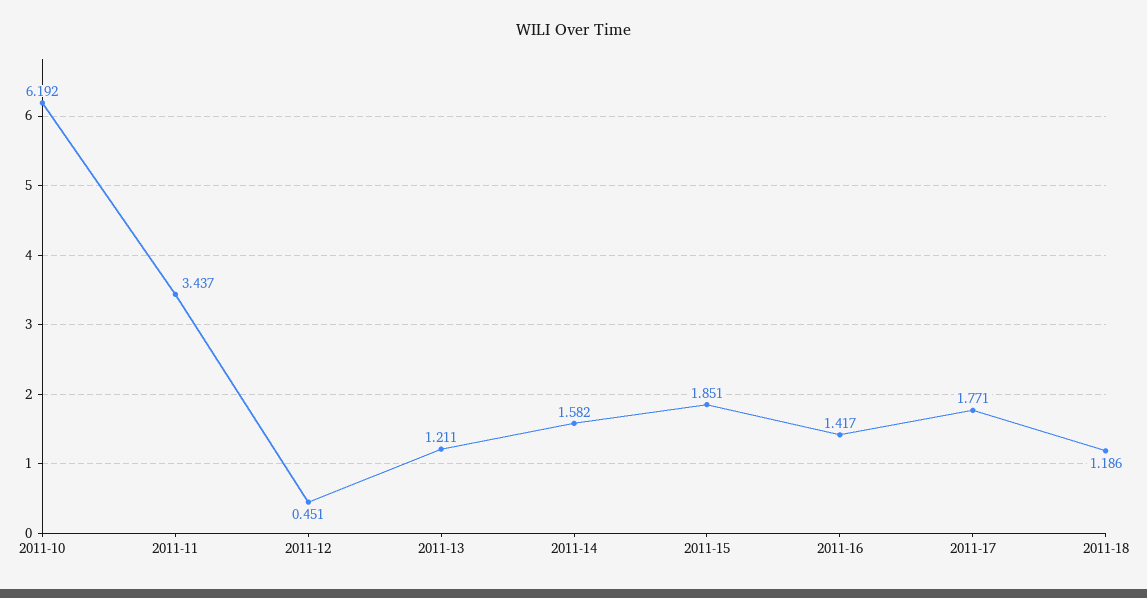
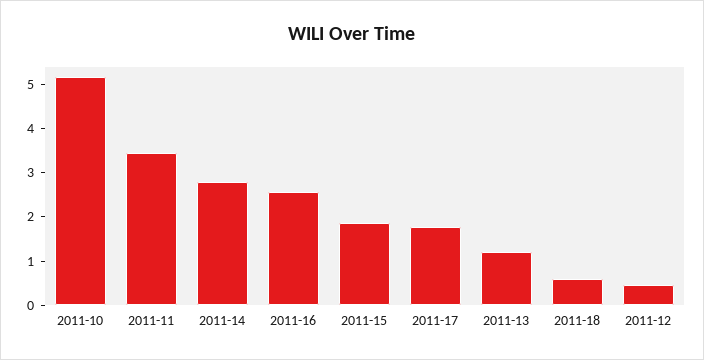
2011-10: 6.192 -> 5.2
2011-14: 1.582 -> 2.8
2011-16: 1.417 -> 2.6
2011-18: 1.186 -> 0.6

